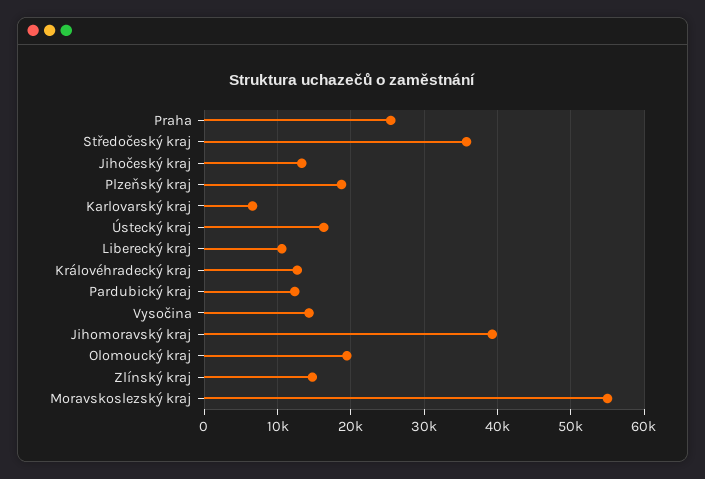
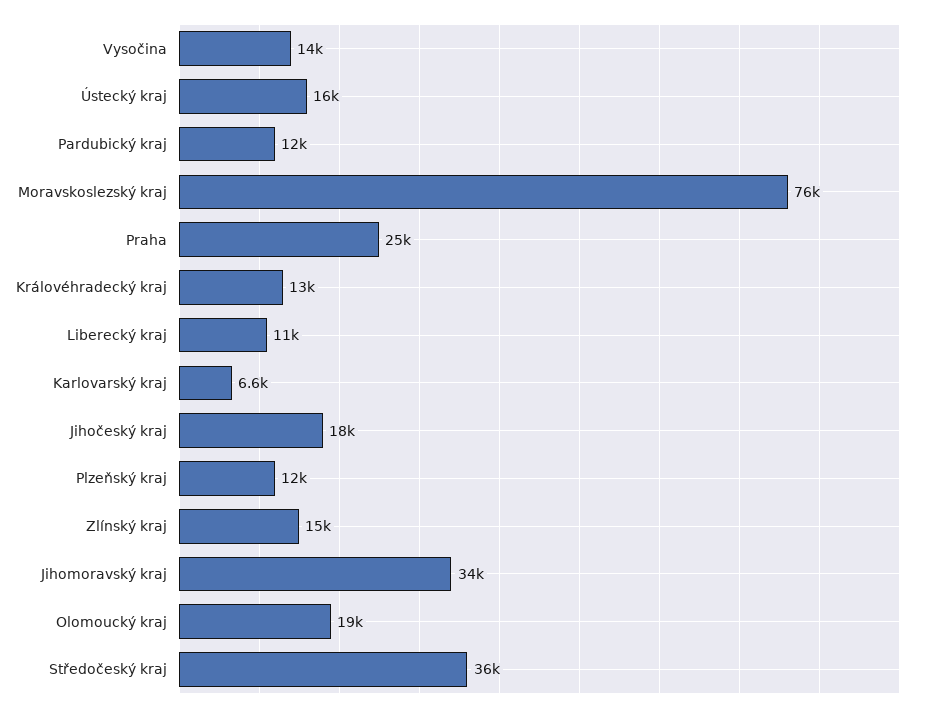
Jihočeský kraj: 13000 -> 18000
Plzeňský kraj: 19000 -> 12000
Jihomoravský kraj: 39000 -> 34000
Moravskoslezský kraj: 55000 -> 76000

